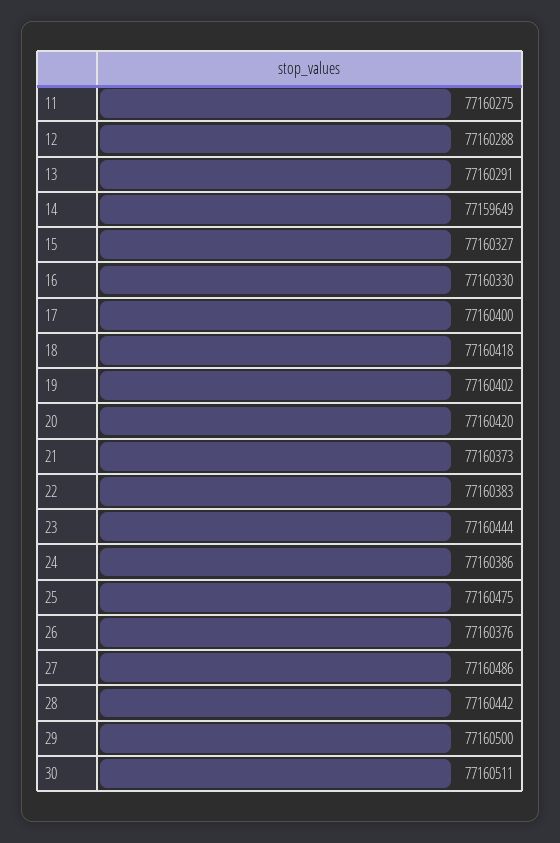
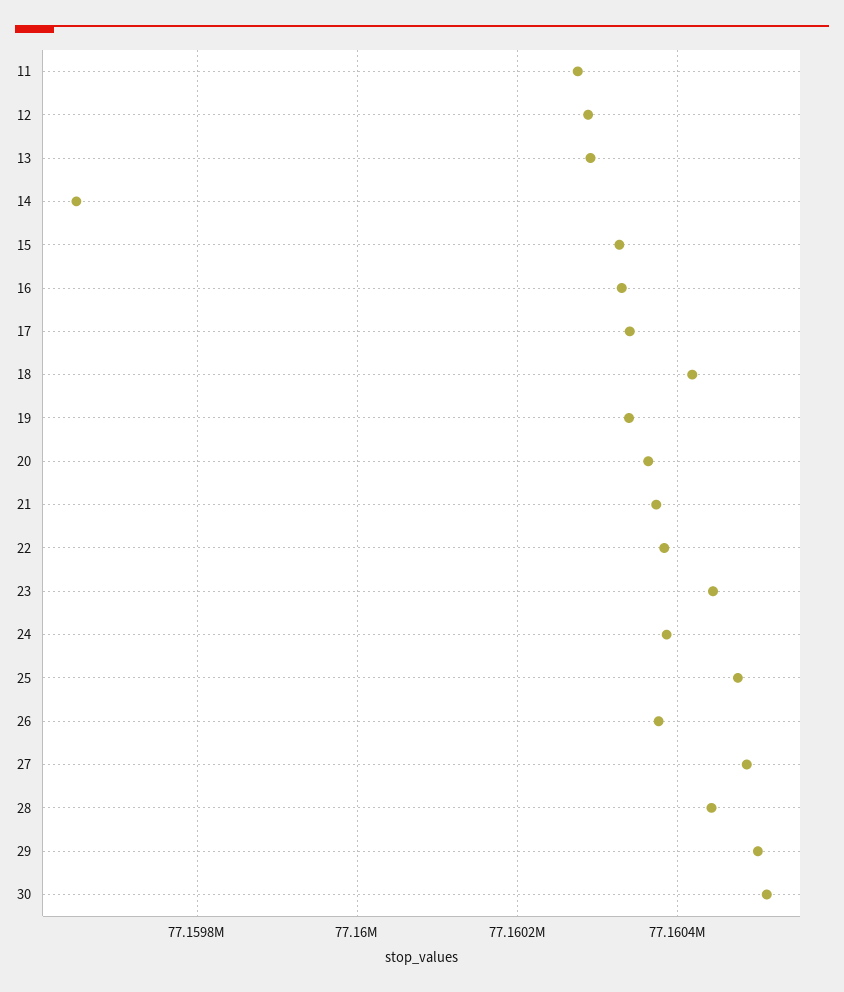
17: 77160400 -> 77160340
19: 77160402 -> 77160340
20: 77160420 -> 77160360

